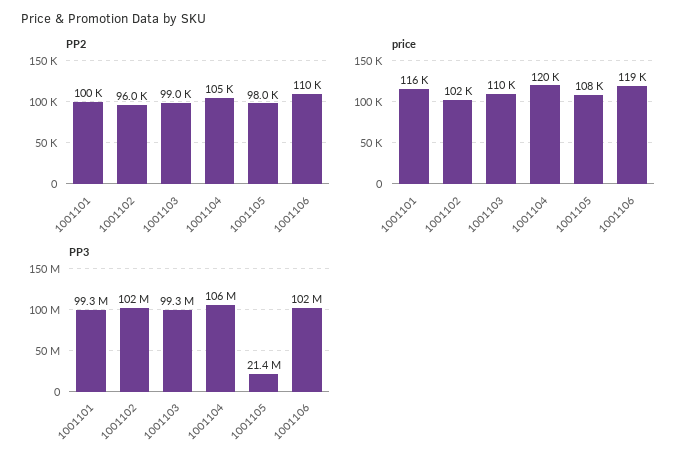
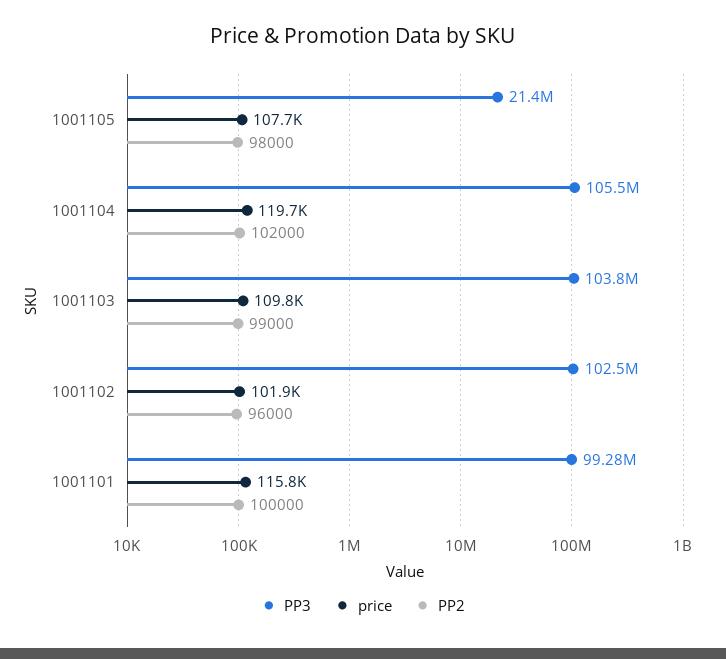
PP2, 1001104: 105000 -> 102000
PP2, 1001106: 110000 -> none
price, 1001106: 119000 -> none
PP3, 1001103: 99300000 -> 103800000
PP3, 1001106: 102000000 -> none

